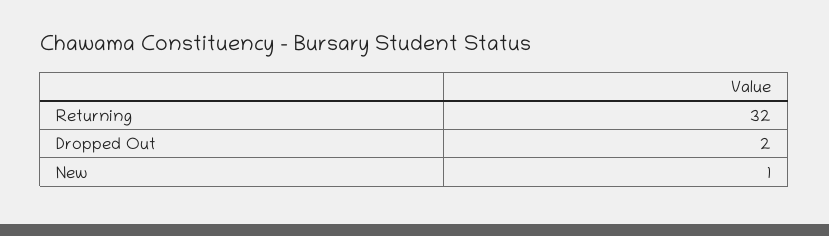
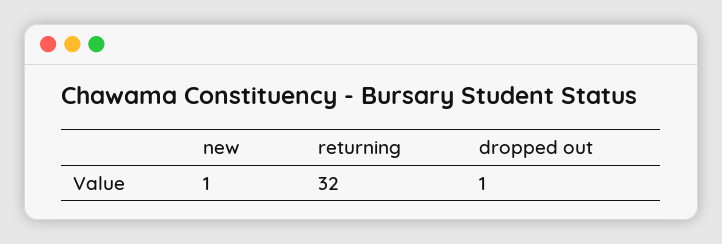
Dropped Out: 2 -> 1

